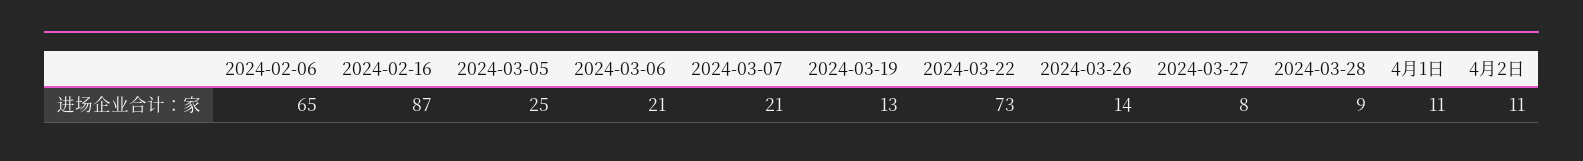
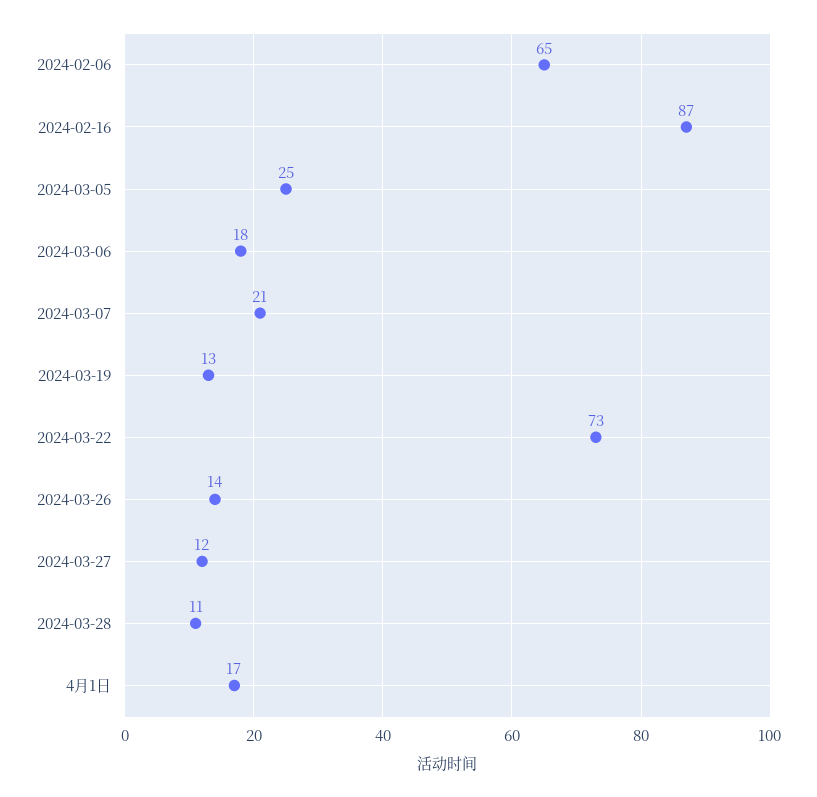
2024-03-06: 21 -> 18
2024-03-27: 8 -> 12
2024-03-28: 9 -> 11
4月1日: 11 -> 17
4月2日: 11 -> none

